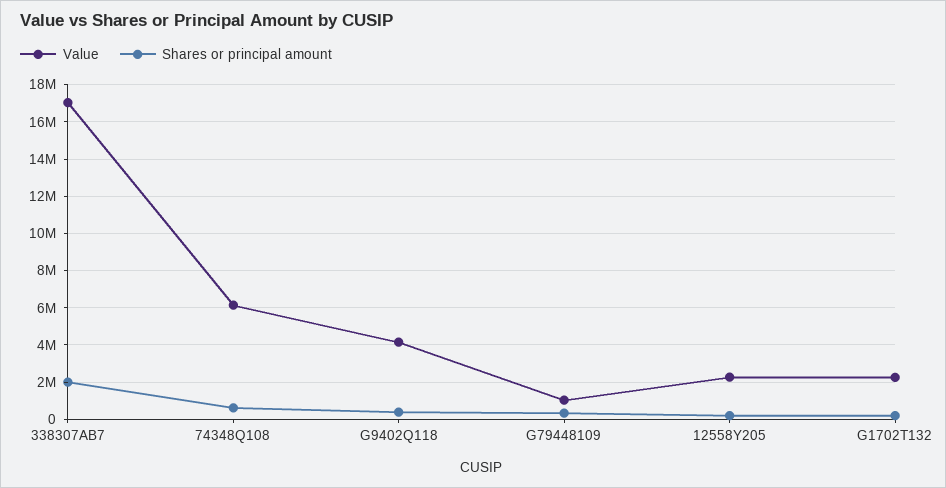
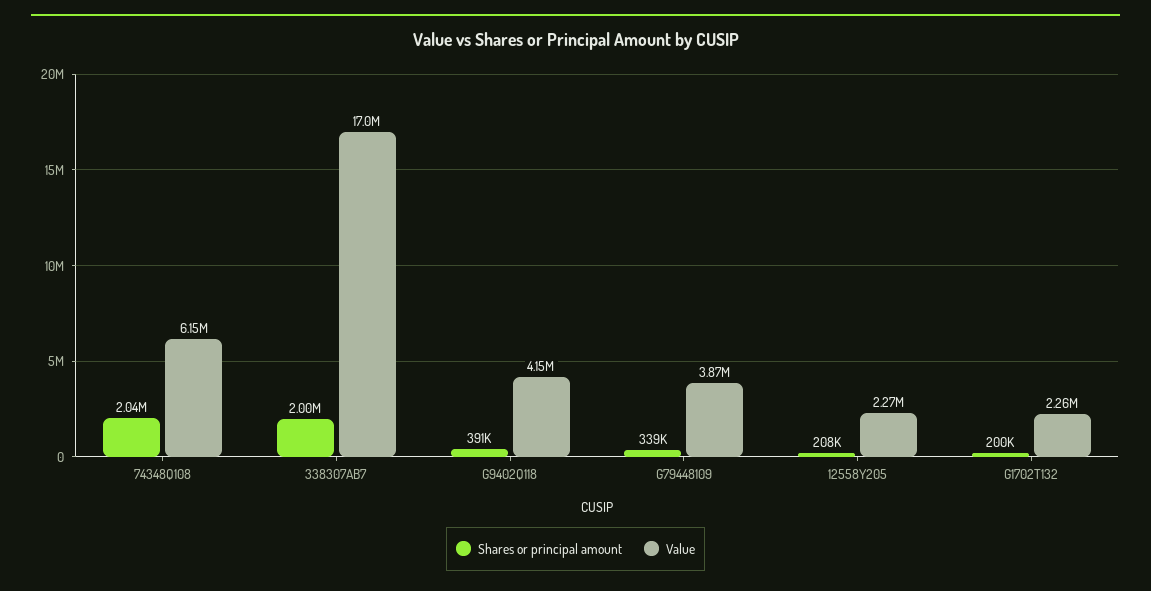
Shares or principal amount, 74348Q108: 500000 -> 2040000
Value, G79448109: 1000000 -> 3870000

